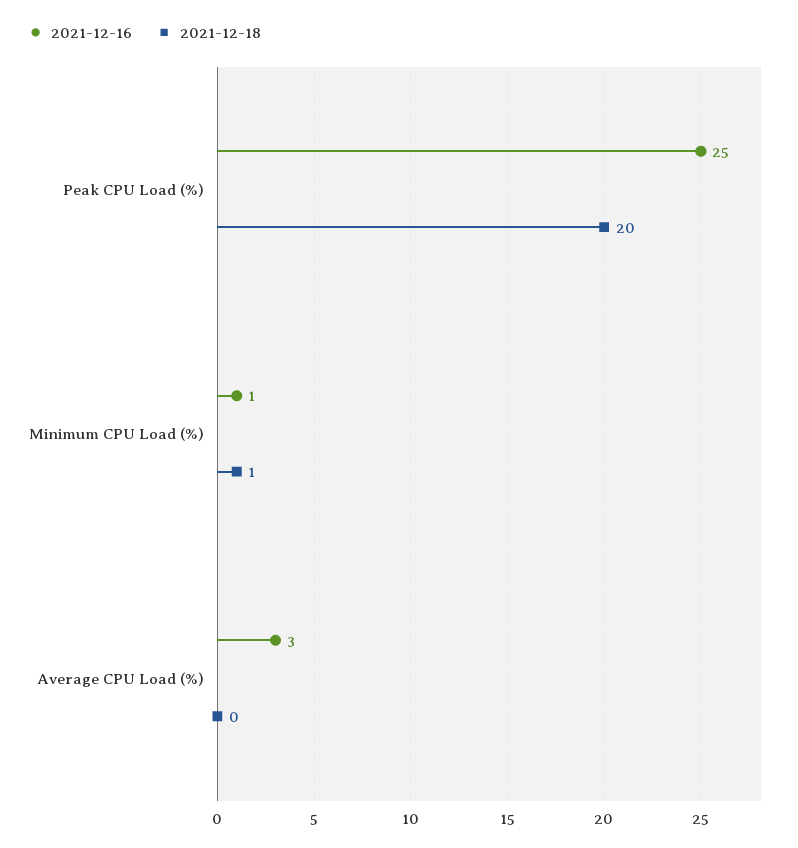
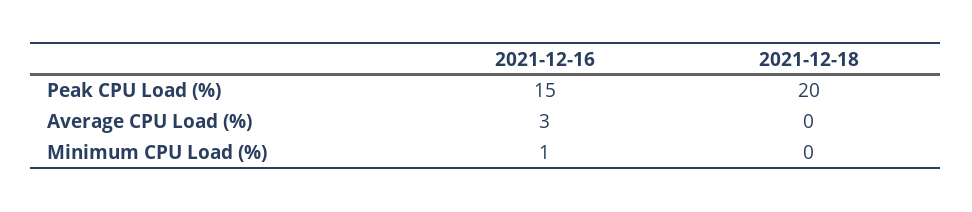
2021-12-16, Peak CPU Load (%): 25 -> 15
2021-12-18, Minimum CPU Load (%): 1 -> 0

